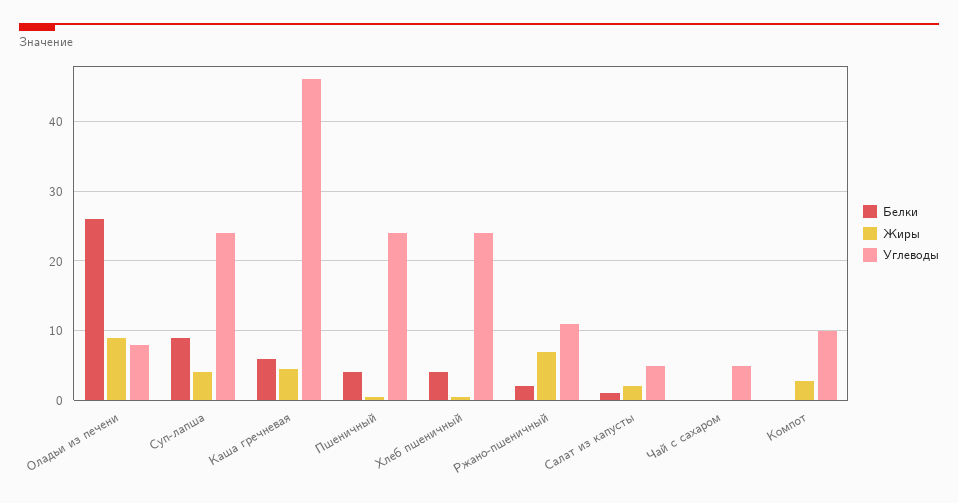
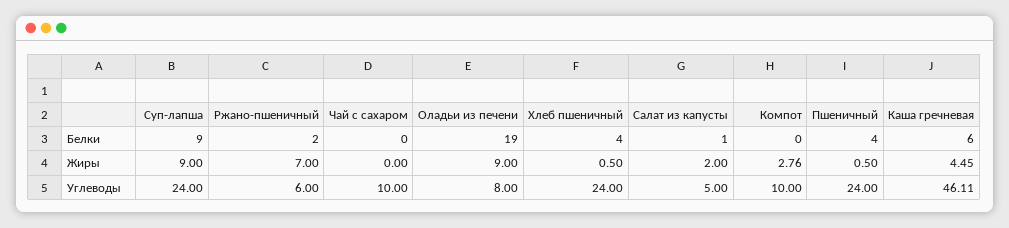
Белки, Оладьи из печени: 26 -> 19
Жиры, Суп-лапша: 4 -> 9
Углеводы, Ржано-пшеничный: 11 -> 6
Углеводы, Чай с сахаром: 5 -> 10

